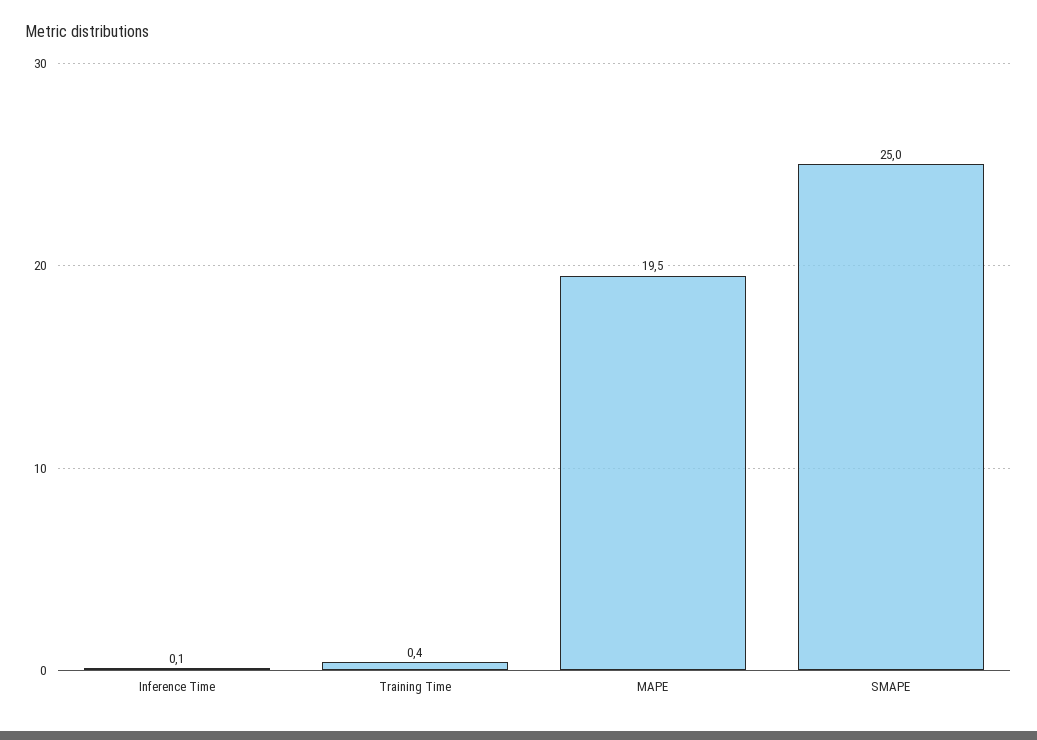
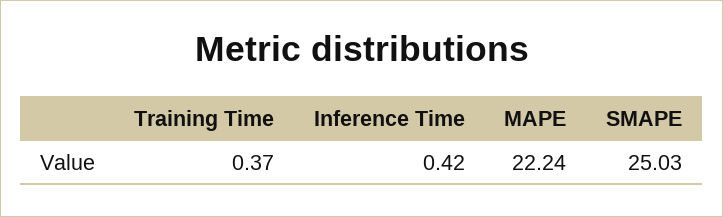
Inference Time: 0.1 -> 0.42
MAPE: 19.5 -> 22.24

